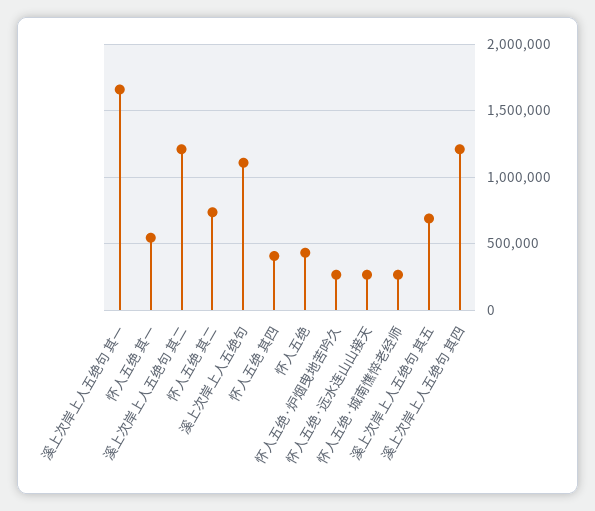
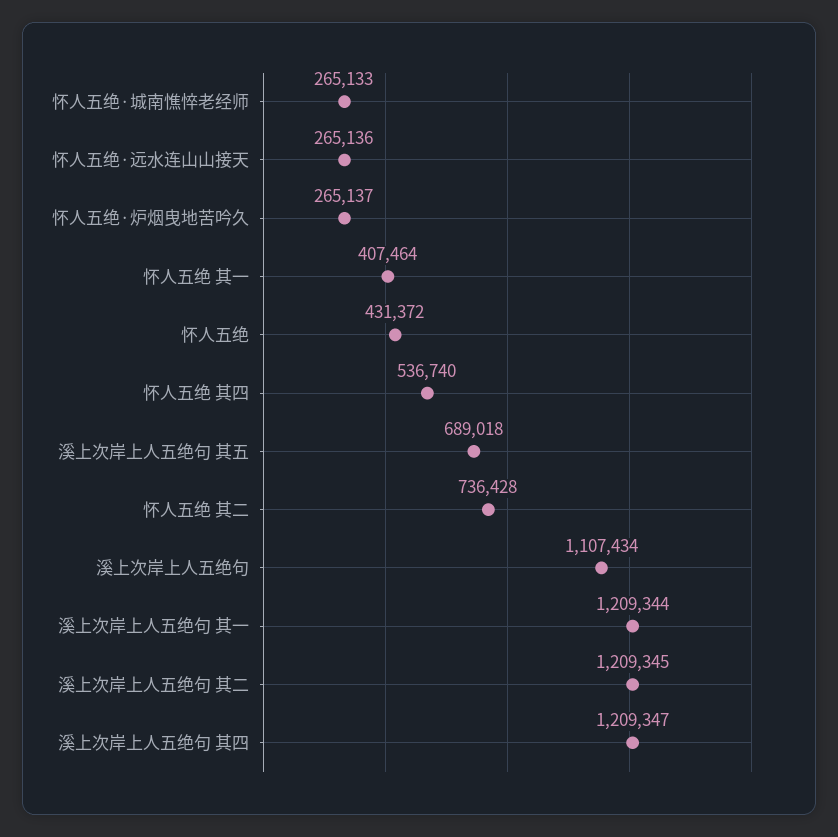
溪上次岸上人五绝句 其一: 1650000 -> 1209344
怀人五绝 其一: 550000 -> 407464
怀人五绝 其四: 400000 -> 536740

